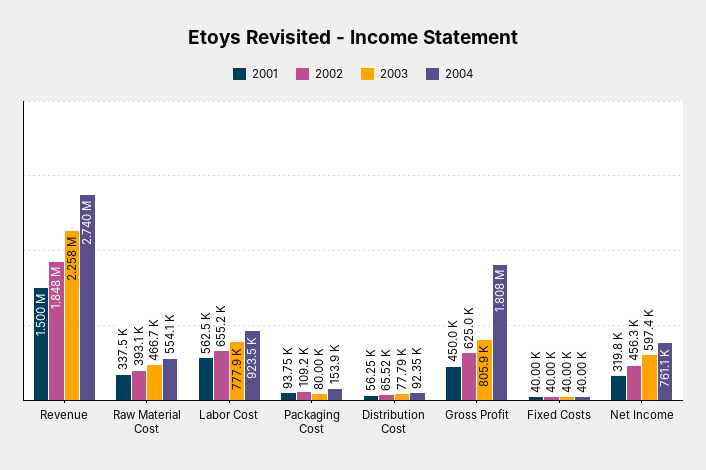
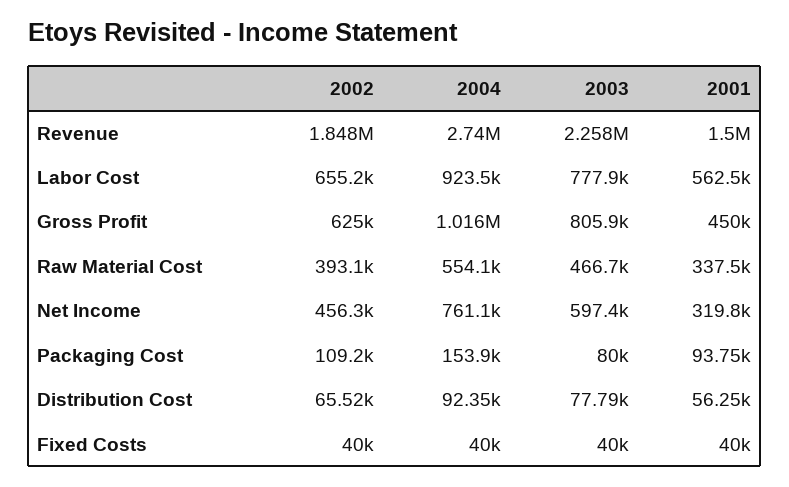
2004, Gross Profit: 1808000 -> 1016000

